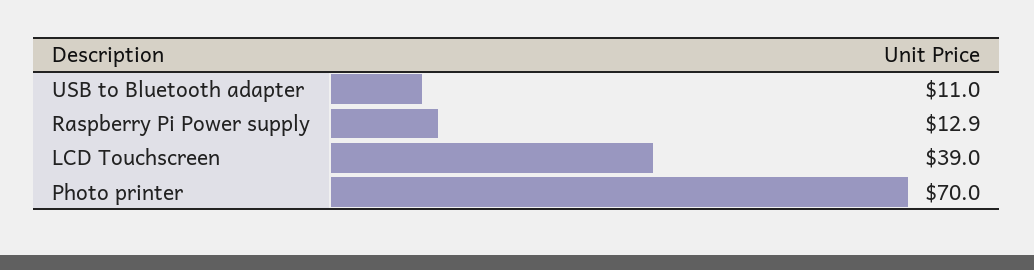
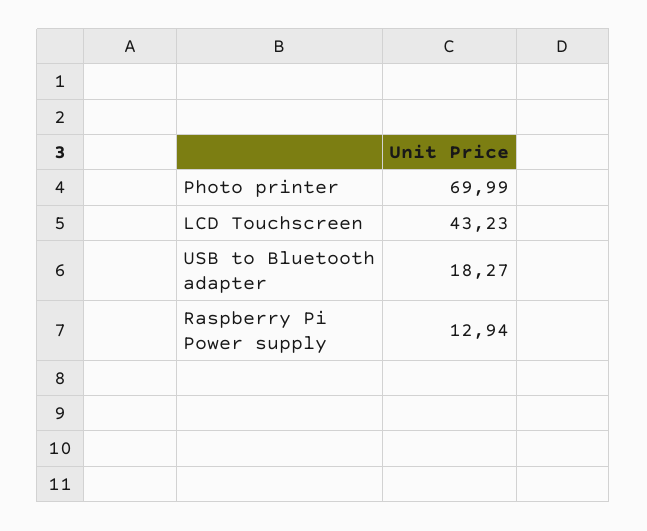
USB to Bluetooth adapter: 11 -> 18.27
LCD Touchscreen: 39 -> 43.23

